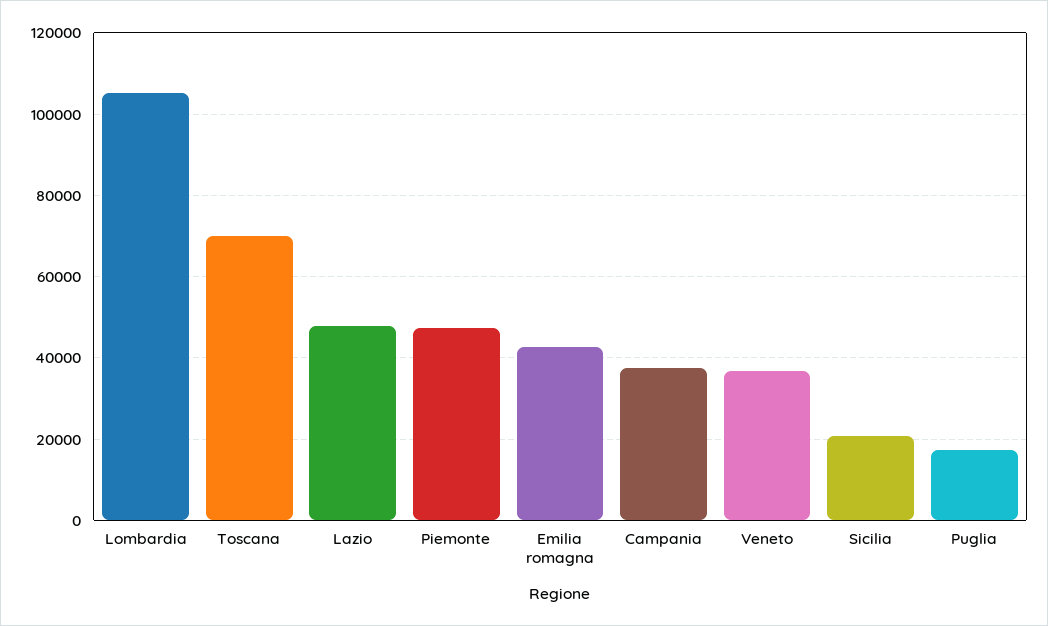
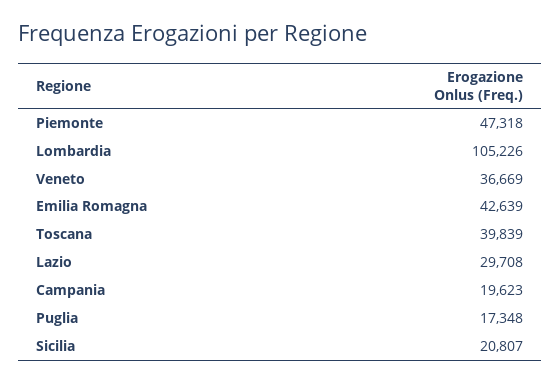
Toscana: 70000 -> 39839
Lazio: 48000 -> 29708
Campania: 38000 -> 19623

